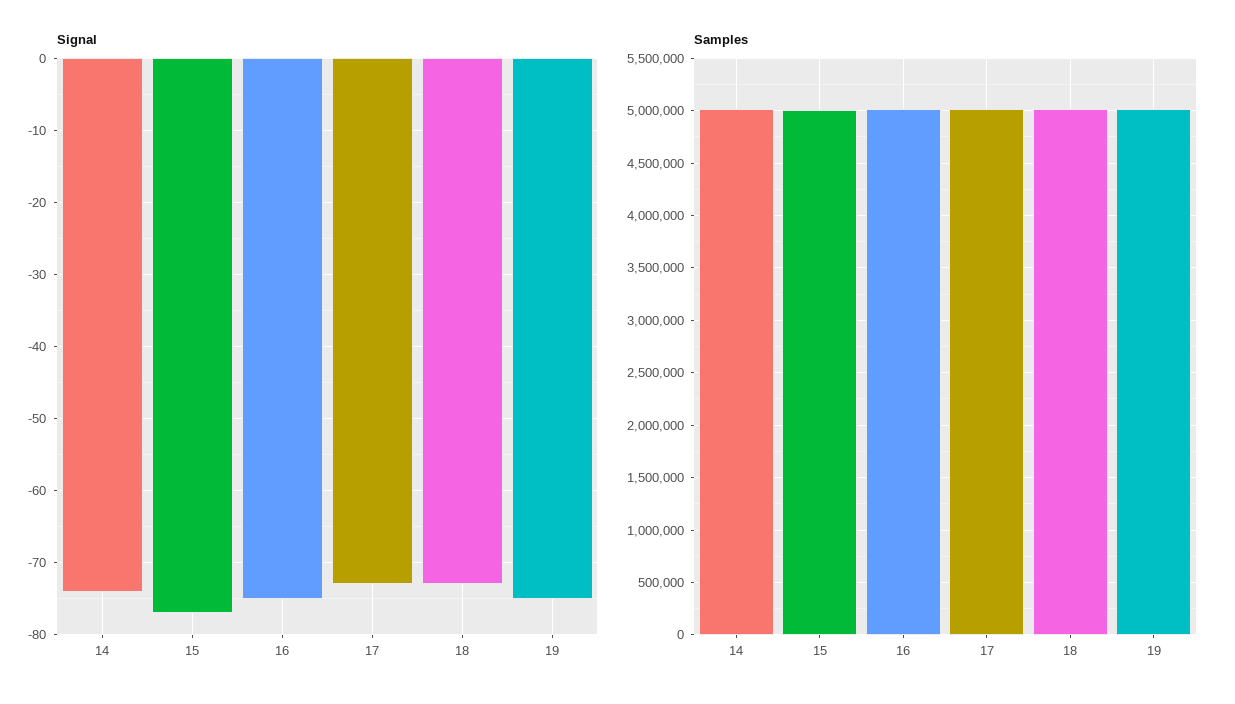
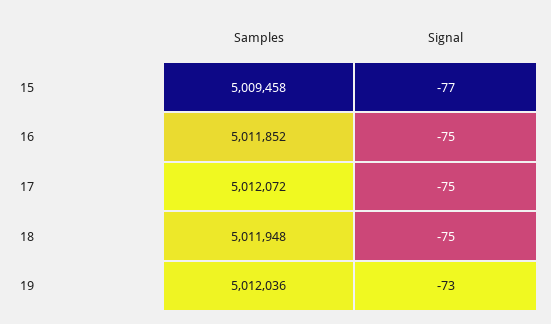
Signal, 14: -74 -> none
Signal, 17: -73 -> -75
Signal, 18: -73 -> -75
Signal, 19: -75 -> -73
Samples, 14: 5000000 -> none

